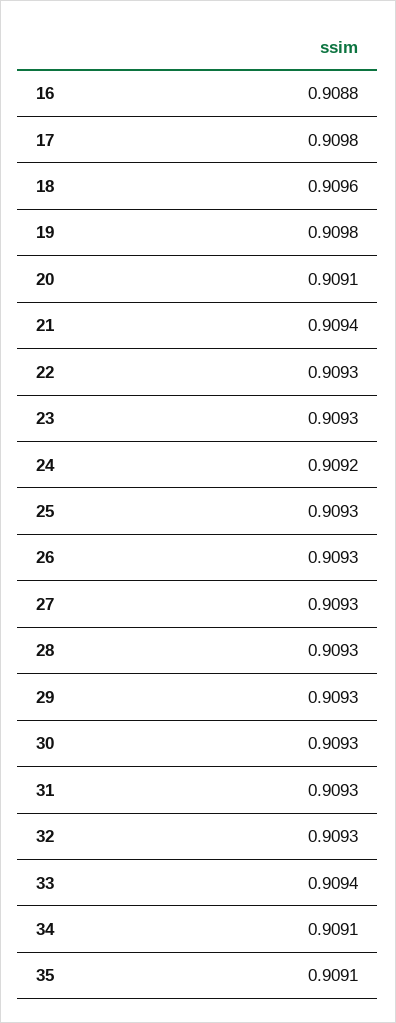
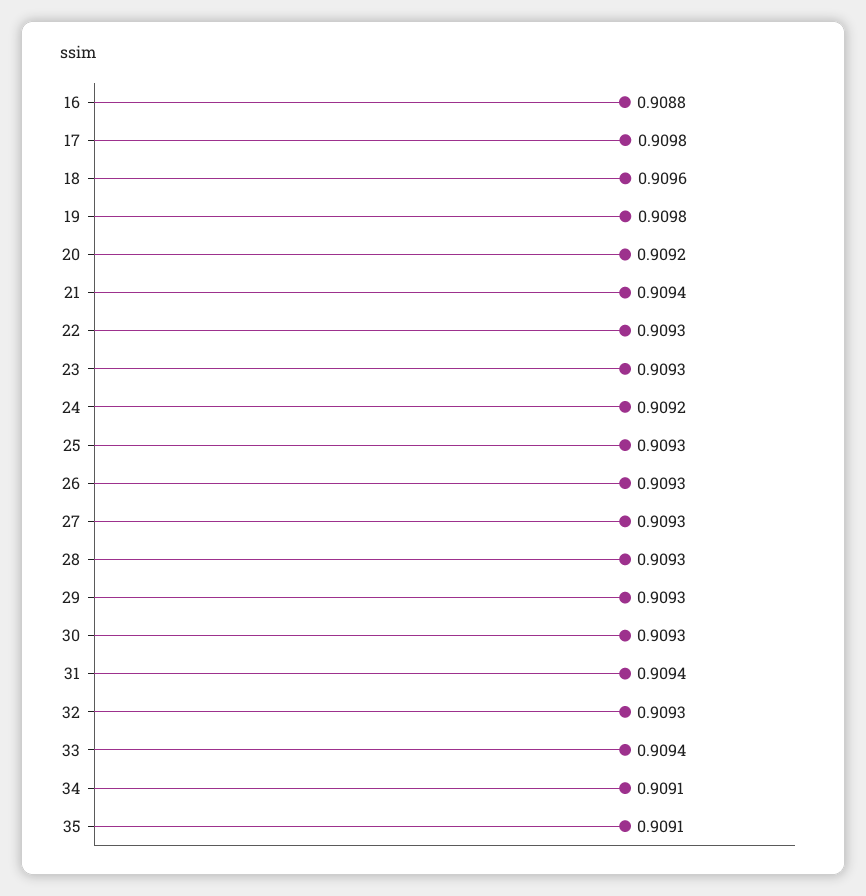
20: 0.9091 -> 0.9092
31: 0.9093 -> 0.9094

